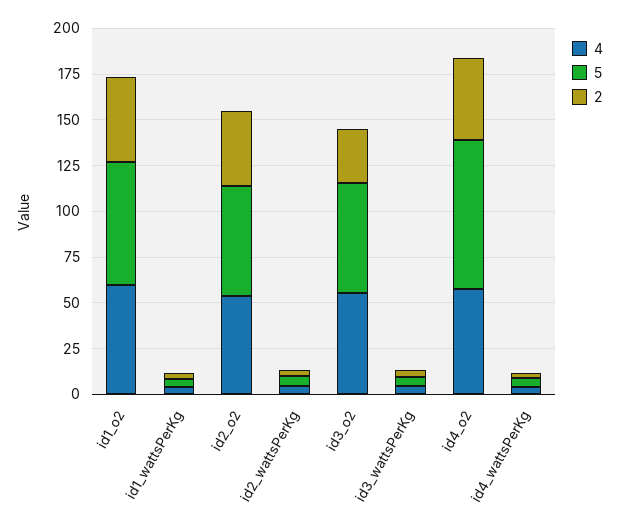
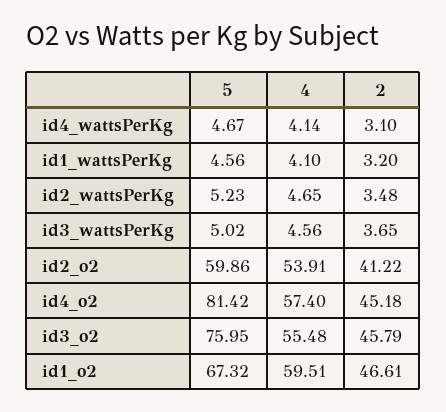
5, id3_o2: 60 -> 75.95
2, id3_o2: 30 -> 45.79

